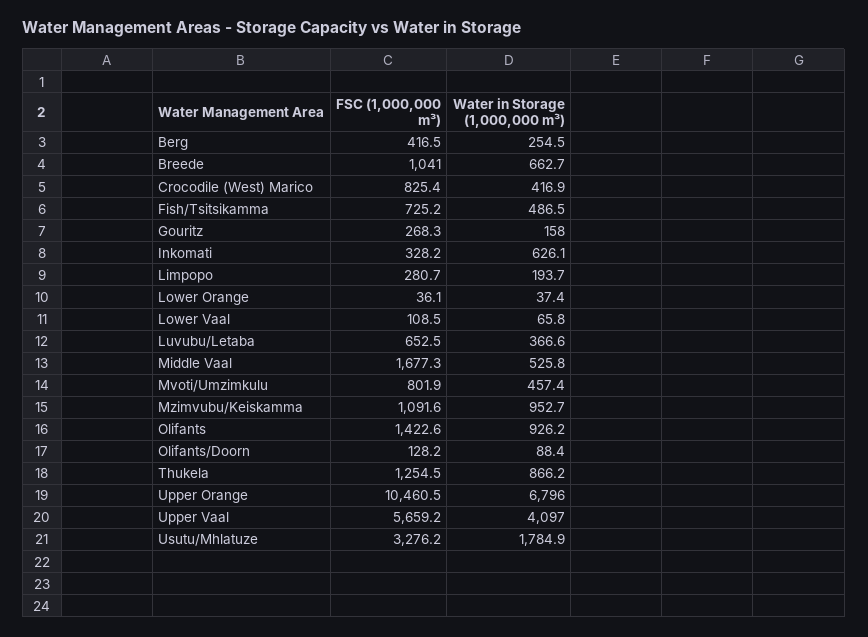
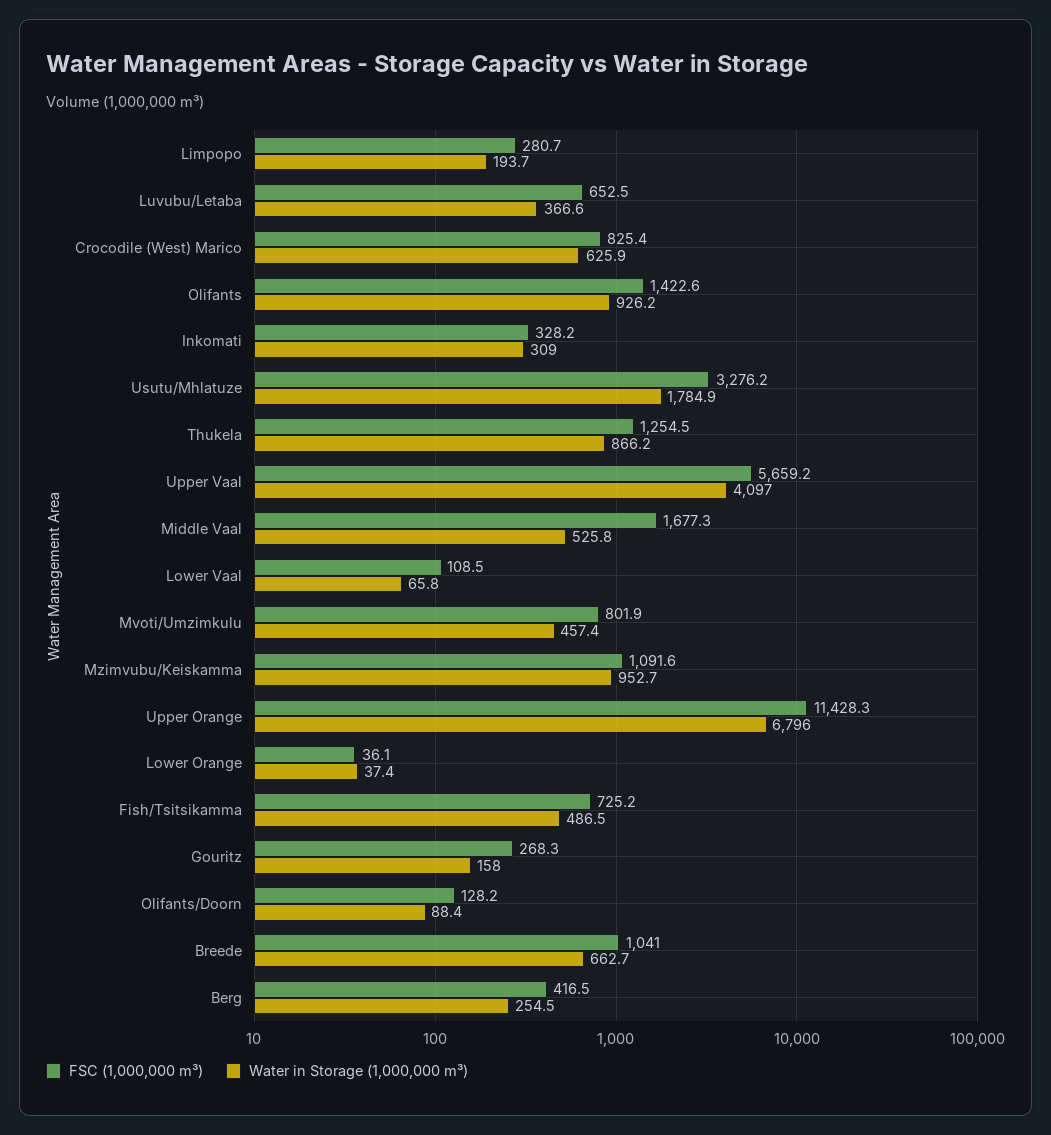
Water in Storage (1,000,000 m³), Crocodile (West) Marico: 416.9 -> 625.9
Water in Storage (1,000,000 m³), Inkomati: 626.1 -> 309
FSC (1,000,000 m³), Upper Orange: 10460.5 -> 11428.3

